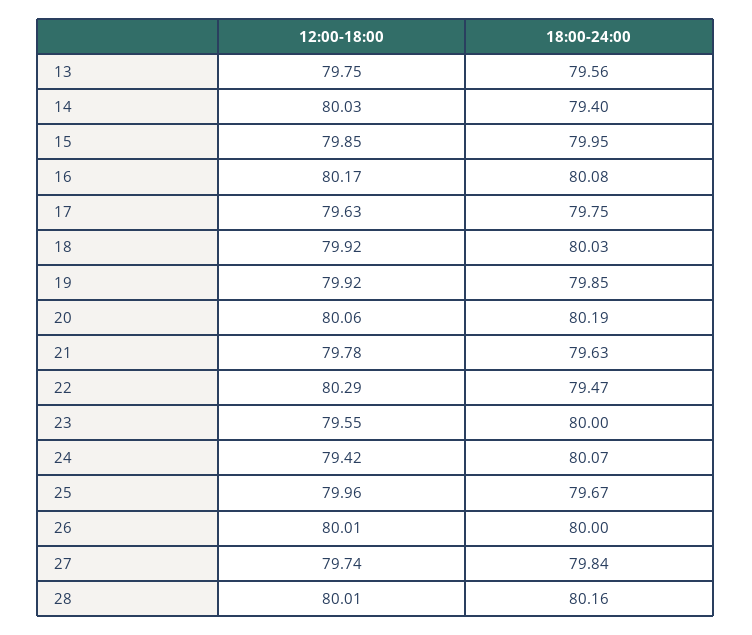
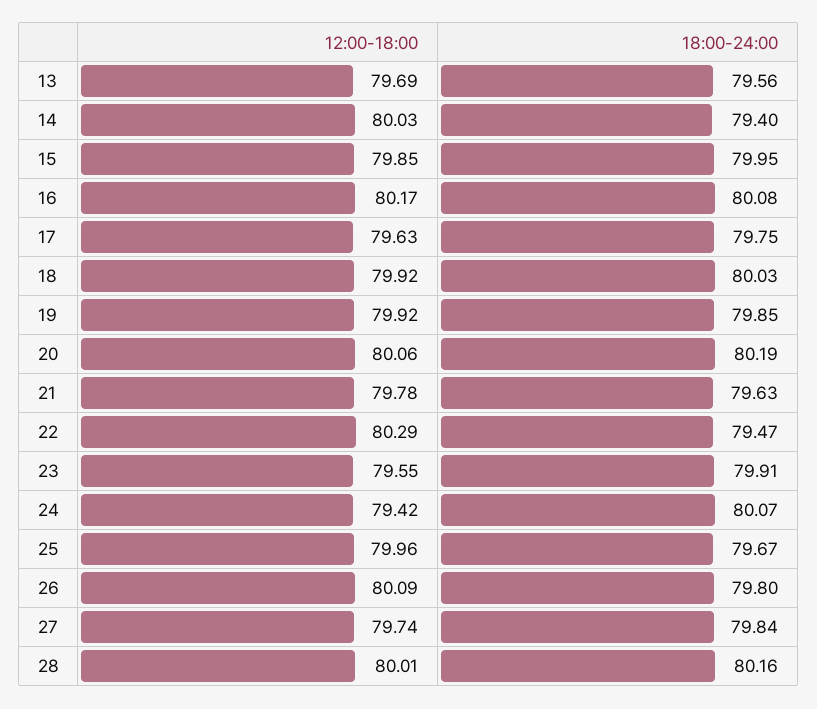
12:00-18:00, 13: 79.75 -> 79.69
18:00-24:00, 23: 80 -> 79.91
12:00-18:00, 26: 80.01 -> 80.09
18:00-24:00, 26: 80 -> 79.8

